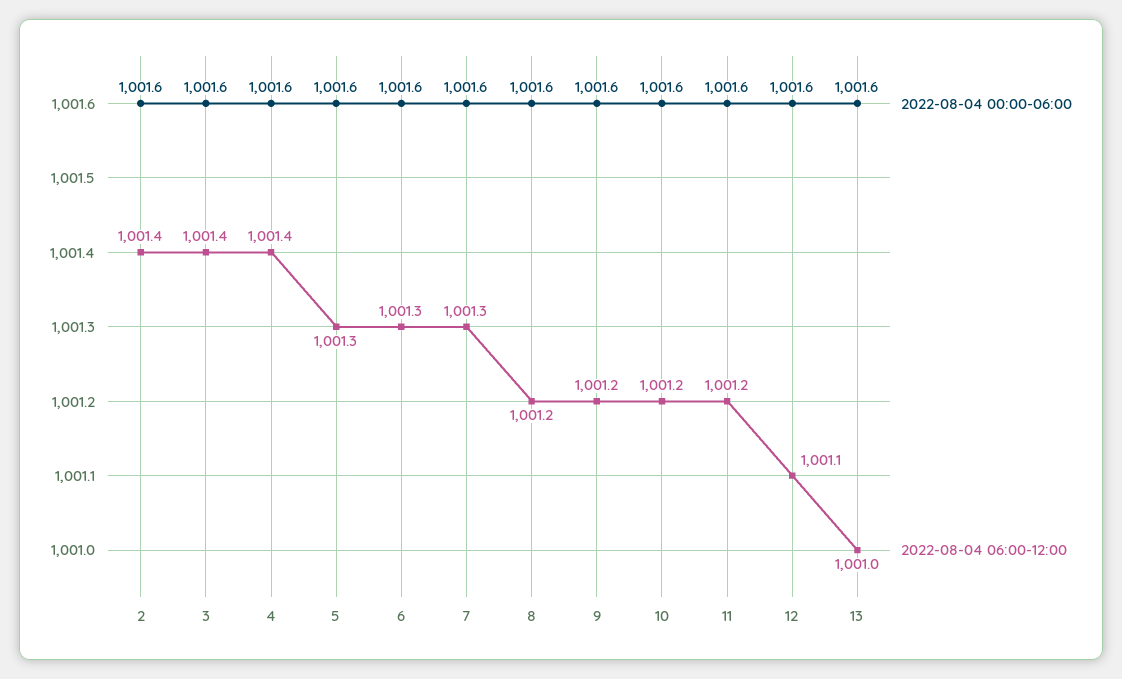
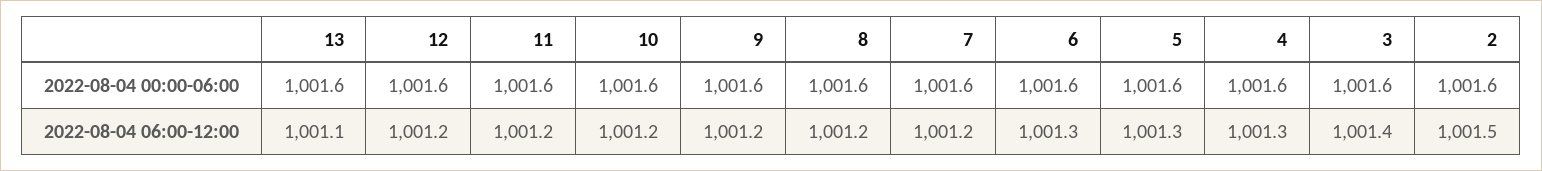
2022-08-04 06:00-12:00, 2: 1001.4 -> 1001.5
2022-08-04 06:00-12:00, 4: 1001.4 -> 1001.3
2022-08-04 06:00-12:00, 7: 1001.3 -> 1001.2
2022-08-04 06:00-12:00, 12: 1001.1 -> 1001.2
2022-08-04 06:00-12:00, 13: 1001 -> 1001.1

